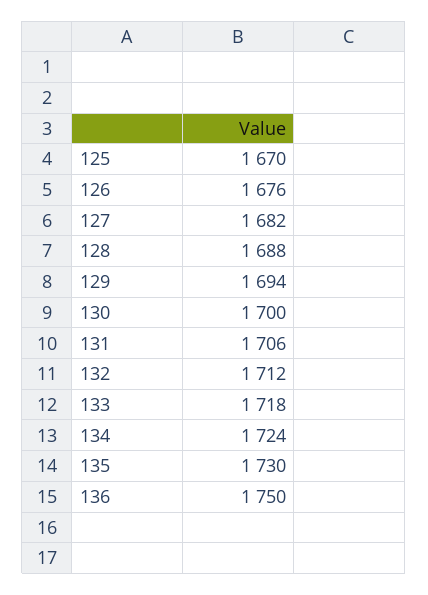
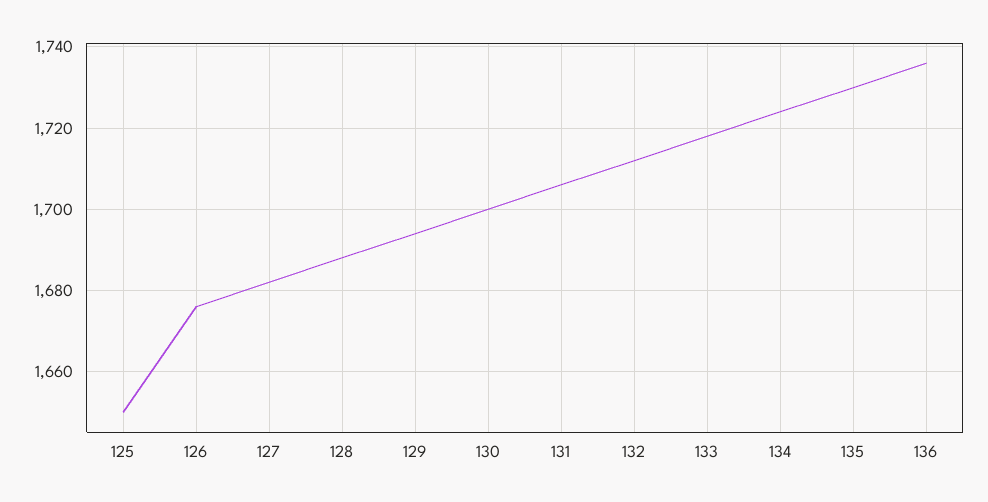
125: 1670 -> 1650
136: 1750 -> 1735

